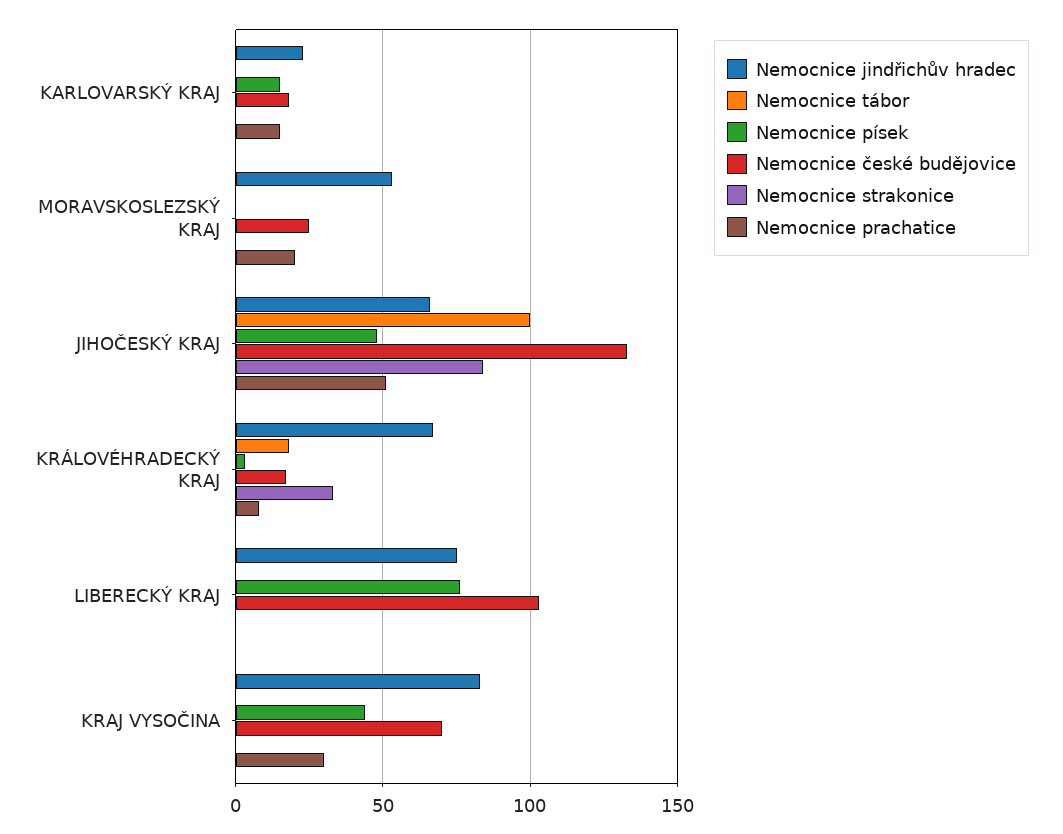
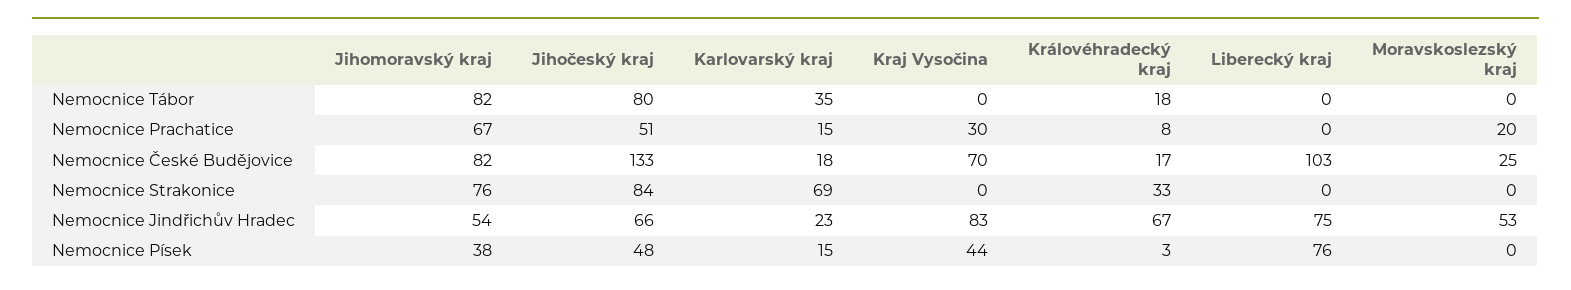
Nemocnice tábor, KARLOVARSKÝ KRAJ: 0 -> 35
Nemocnice strakonice, KARLOVARSKÝ KRAJ: 0 -> 69
Nemocnice tábor, JIHOČESKÝ KRAJ: 100 -> 80
Nemocnice tábor, Jihomoravský kraj: none -> 82
Nemocnice prachatice, Jihomoravský kraj: none -> 67
Nemocnice české budějovice, Jihomoravský kraj: none -> 82
Nemocnice strakonice, Jihomoravský kraj: none -> 76
Nemocnice jindřichův hradec, Jihomoravský kraj: none -> 54
Nemocnice písek, Jihomoravský kraj: none -> 38

